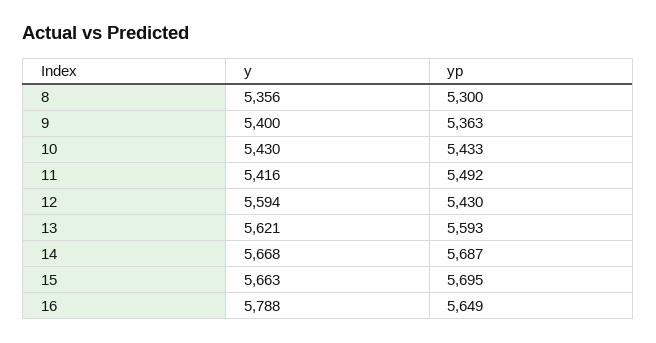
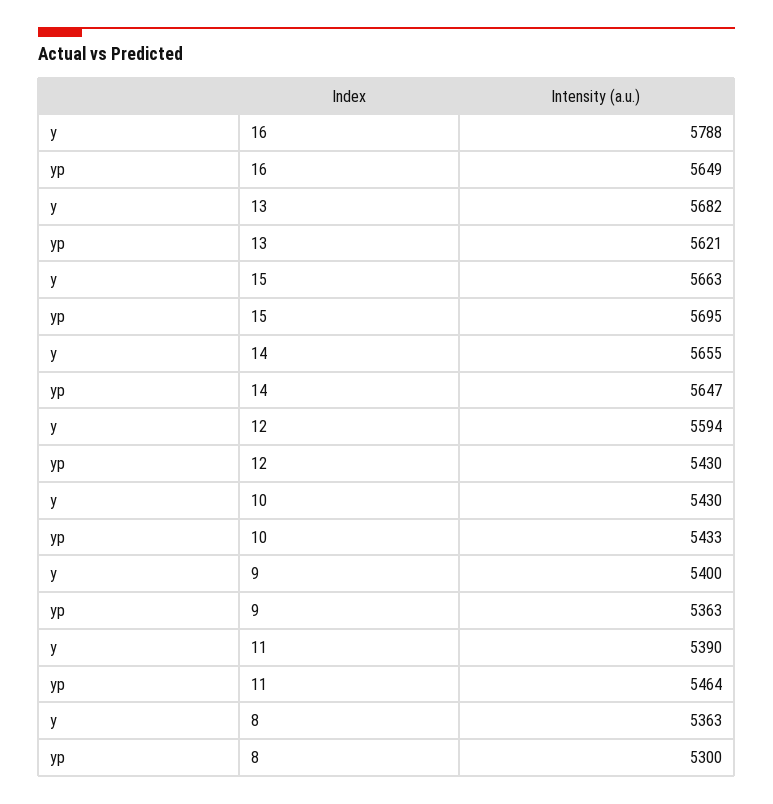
y, 8: 5356 -> 5363
y, 11: 5416 -> 5390
yp, 11: 5492 -> 5464
y, 13: 5621 -> 5682
yp, 13: 5593 -> 5621
y, 14: 5668 -> 5655
yp, 14: 5687 -> 5647

